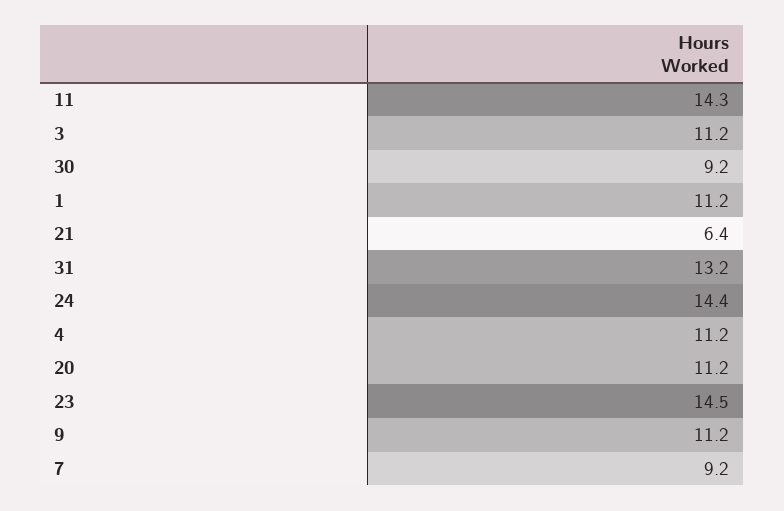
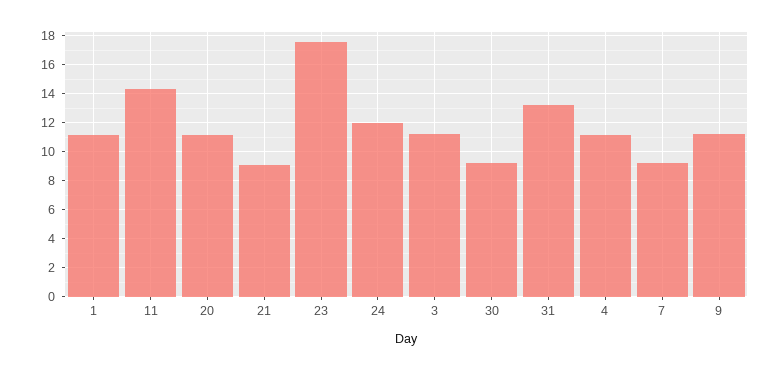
21: 6.4 -> 9
24: 14.4 -> 12
23: 14.5 -> 17.5

